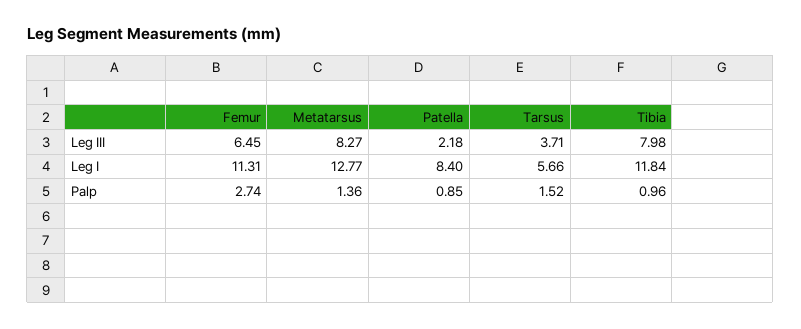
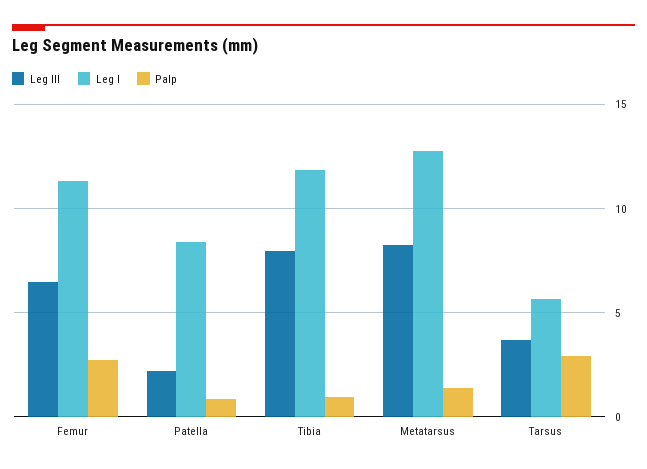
Palp, Tarsus: 1.52 -> 3

